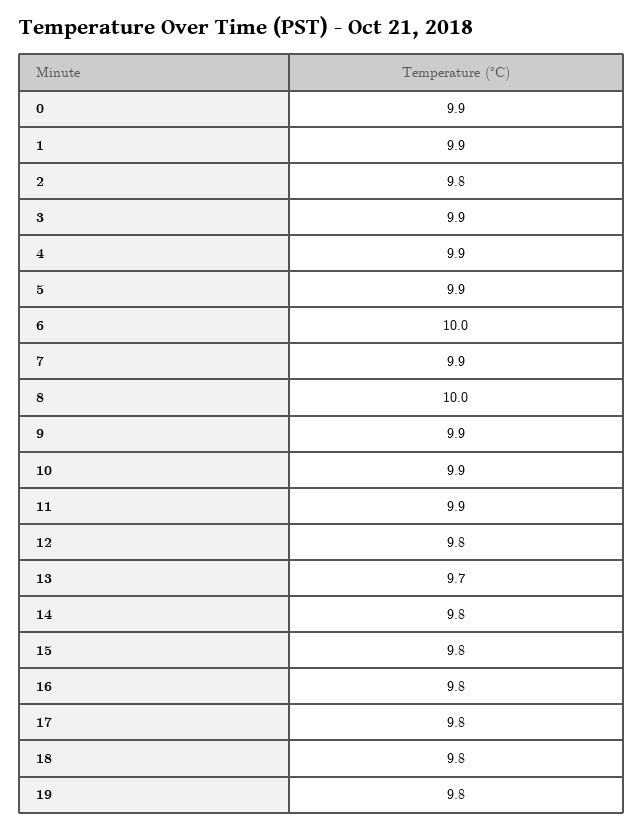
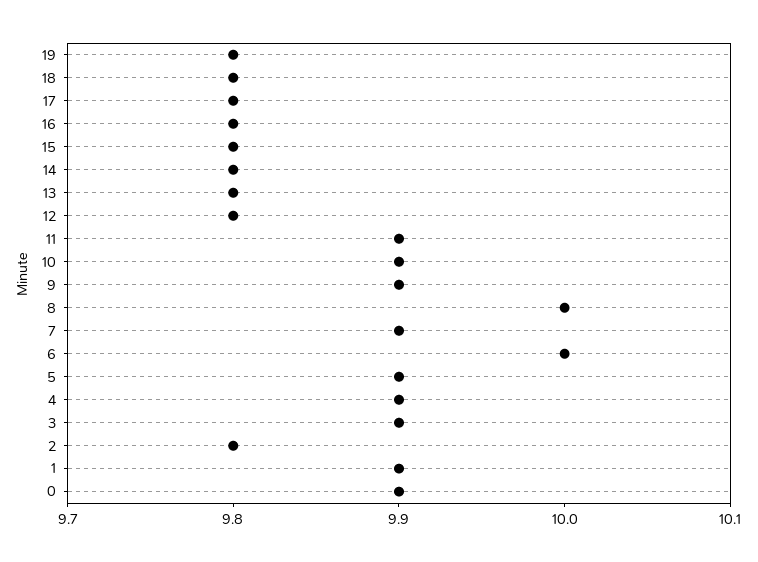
13: 9.7 -> 9.8

